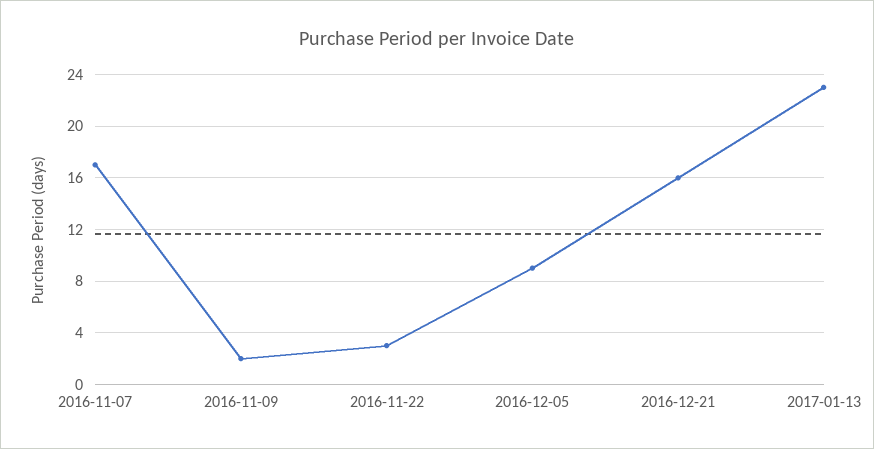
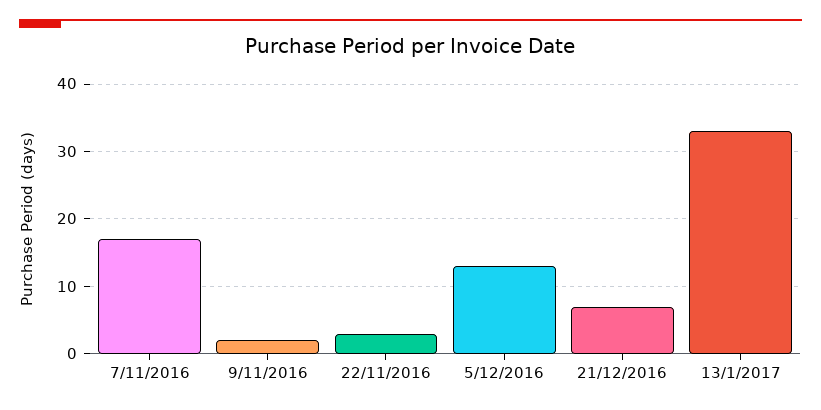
2016-12-05: 9 -> 13
2016-12-21: 16 -> 7
2017-01-13: 23 -> 33

